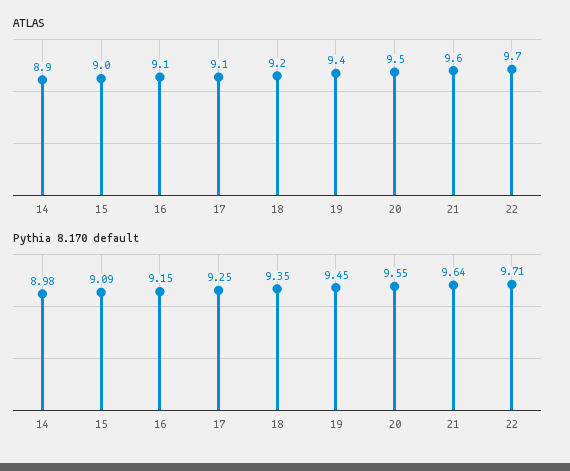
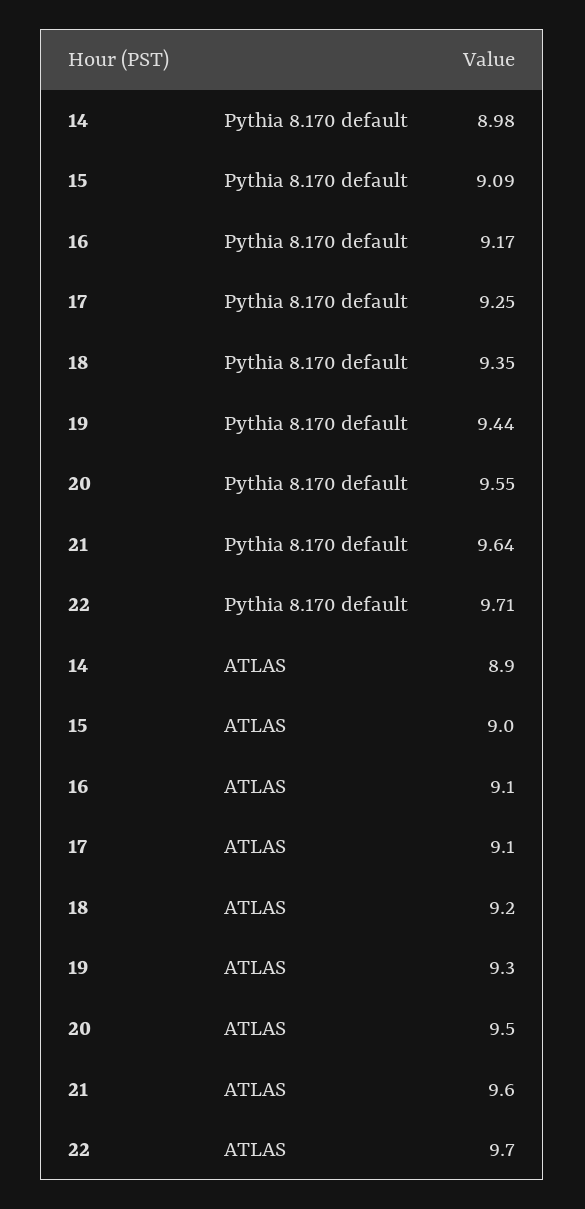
ATLAS, 19: 9.4 -> 9.3
Pythia 8.170 default, 16: 9.15 -> 9.17
Pythia 8.170 default, 19: 9.45 -> 9.44

